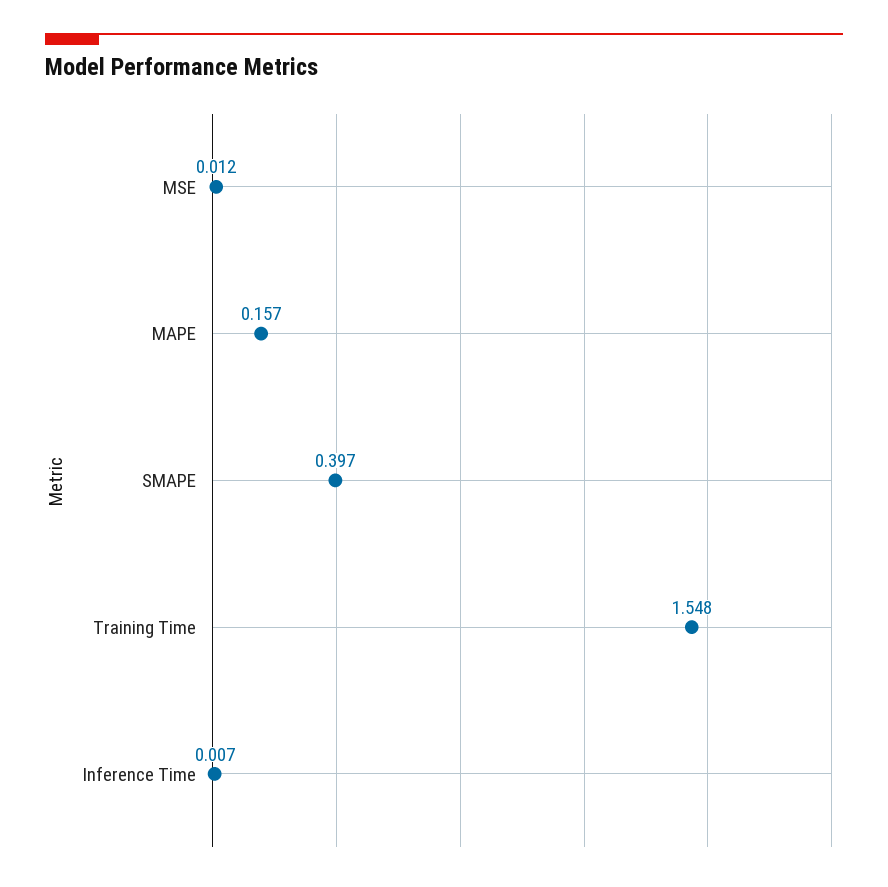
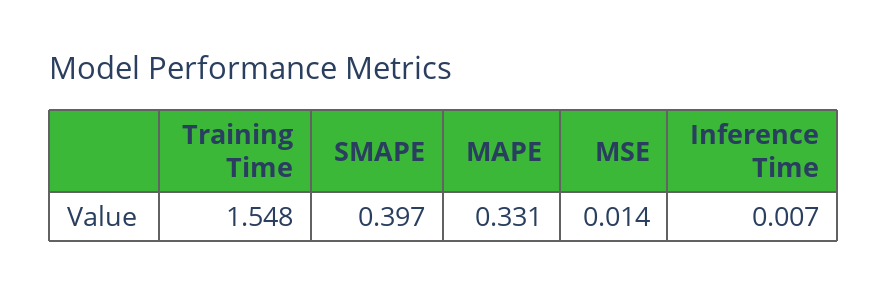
MSE: 0.012 -> 0.014
MAPE: 0.157 -> 0.331

